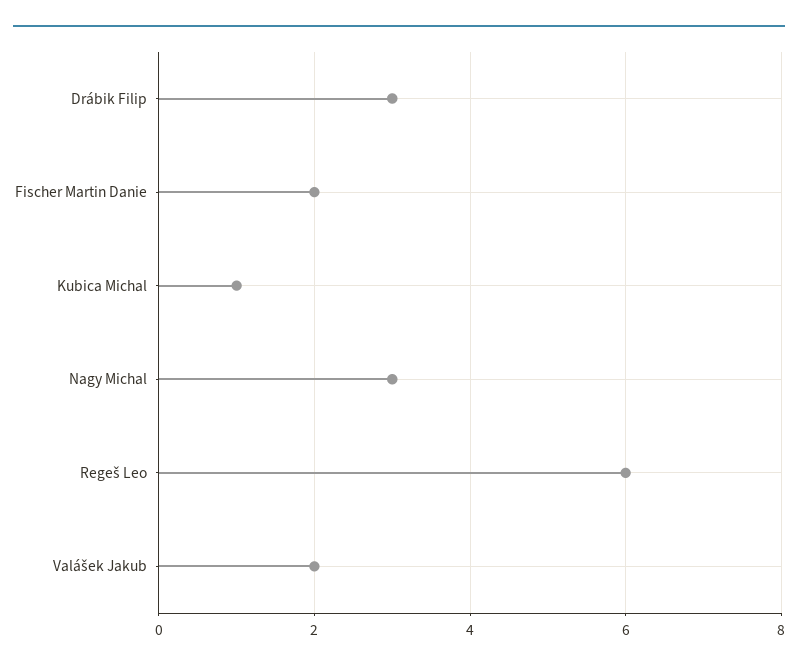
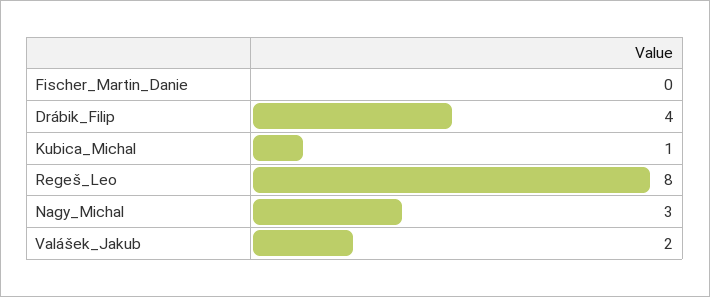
Drábik Filip: 3 -> 4
Fischer Martin Danie: 2 -> 0
Regeš Leo: 6 -> 8

